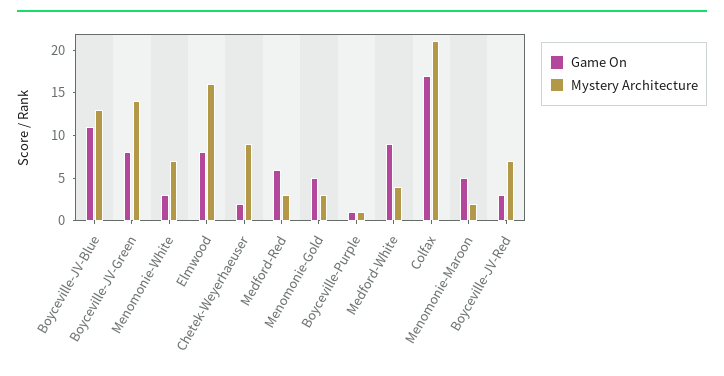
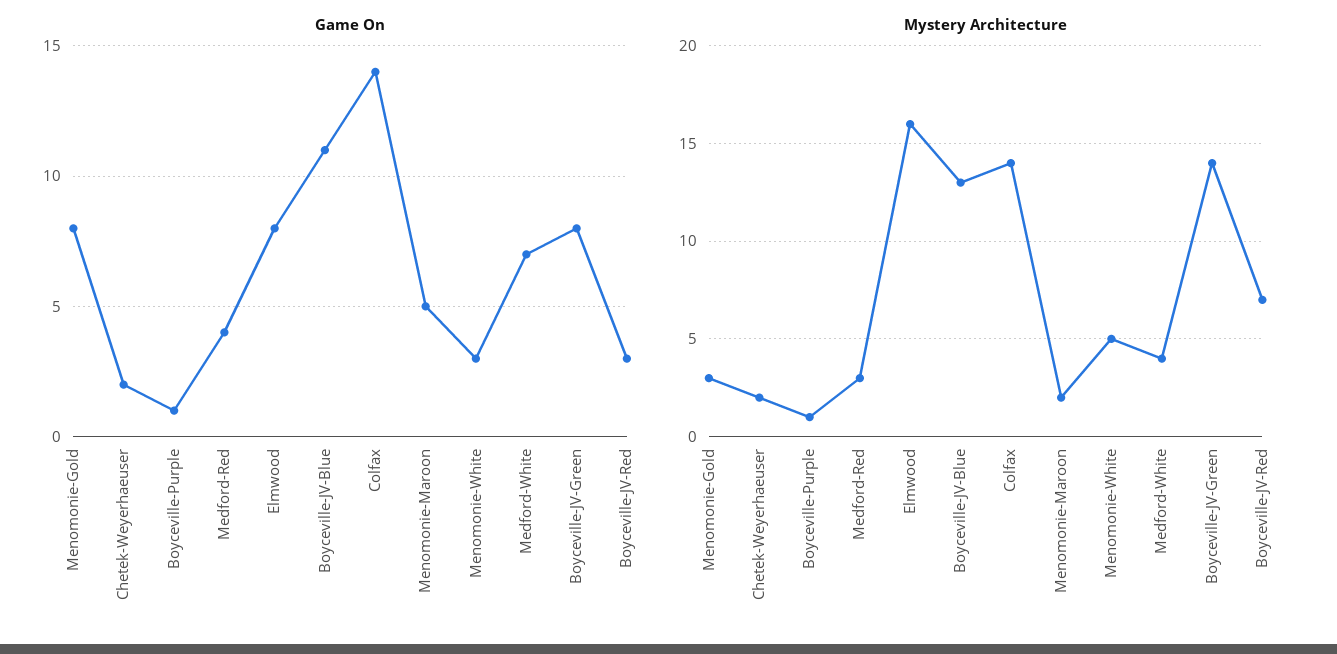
Mystery Architecture, Menomonie-White: 7 -> 5
Mystery Architecture, Chetek-Weyerhaeuser: 9 -> 2
Game On, Medford-Red: 6 -> 4
Game On, Menomonie-Gold: 5 -> 8
Game On, Medford-White: 9 -> 7
Game On, Colfax: 17 -> 14
Mystery Architecture, Colfax: 21 -> 14

